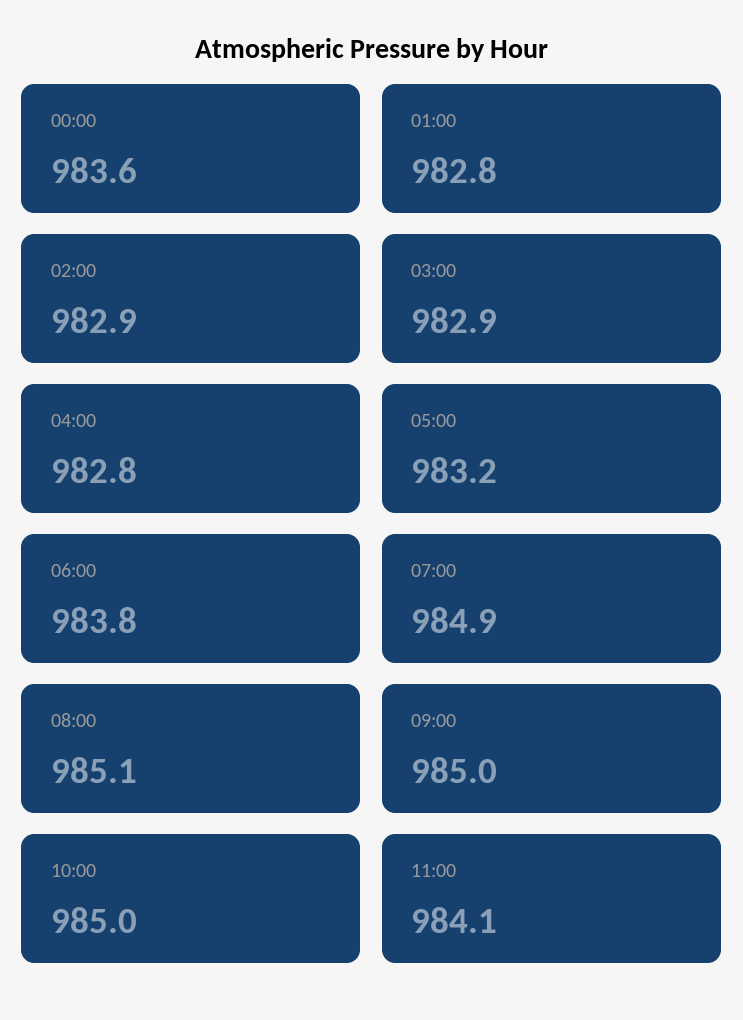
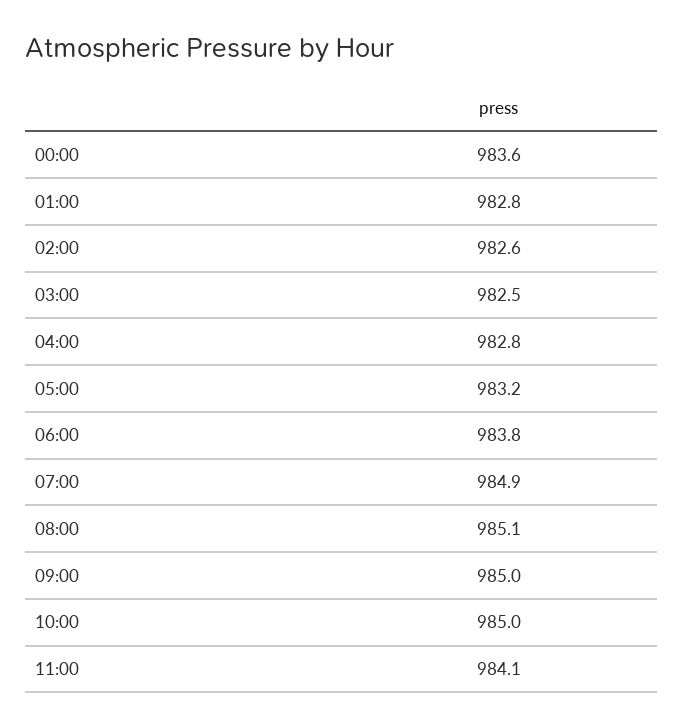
02:00: 982.9 -> 982.6
03:00: 982.9 -> 982.5

